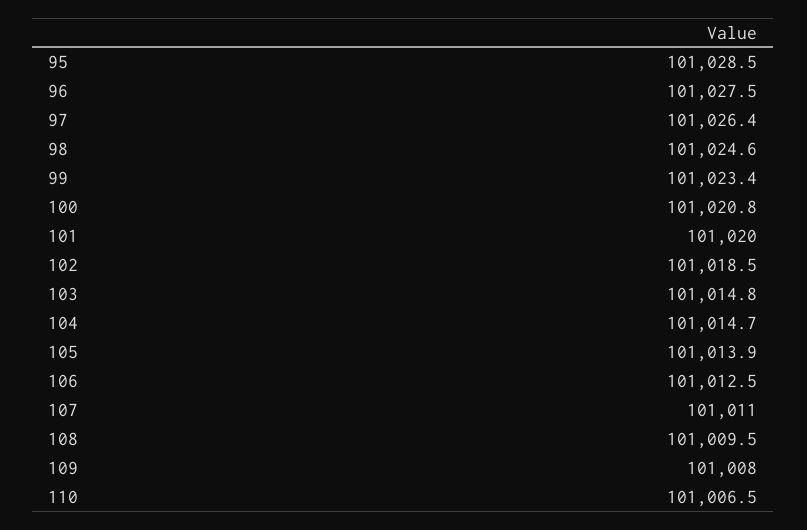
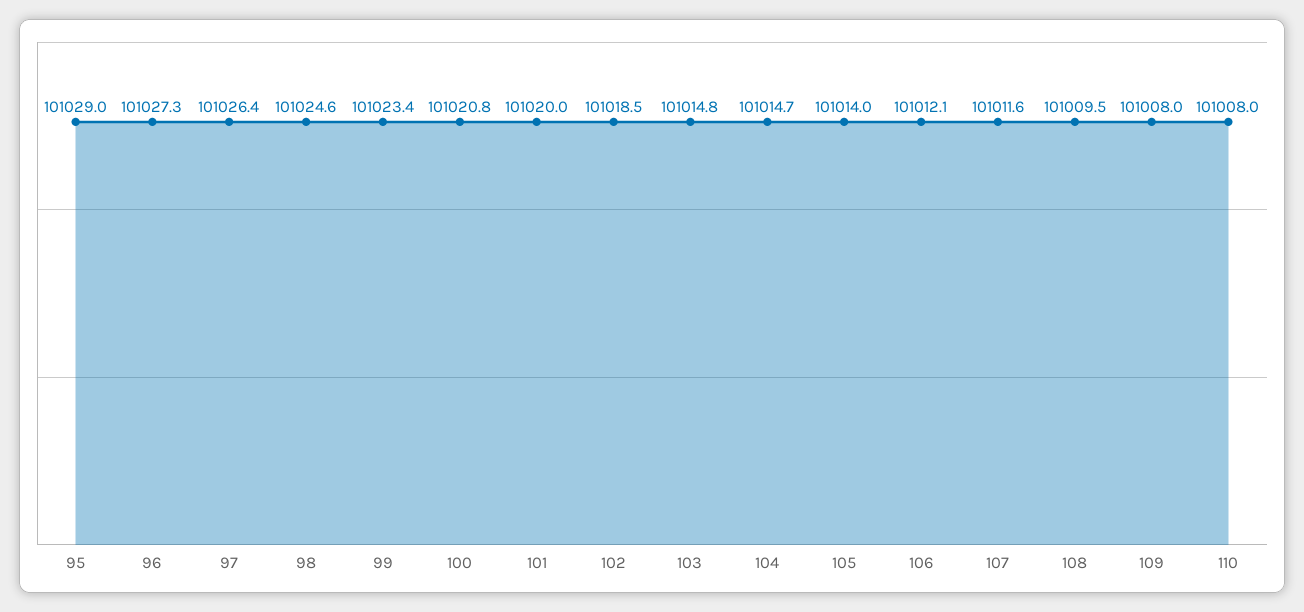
95: 101028.5 -> 101029
96: 101027.5 -> 101027.3
105: 101013.9 -> 101014
106: 101012.5 -> 101012.1
107: 101011 -> 101011.6
110: 101006.5 -> 101008

